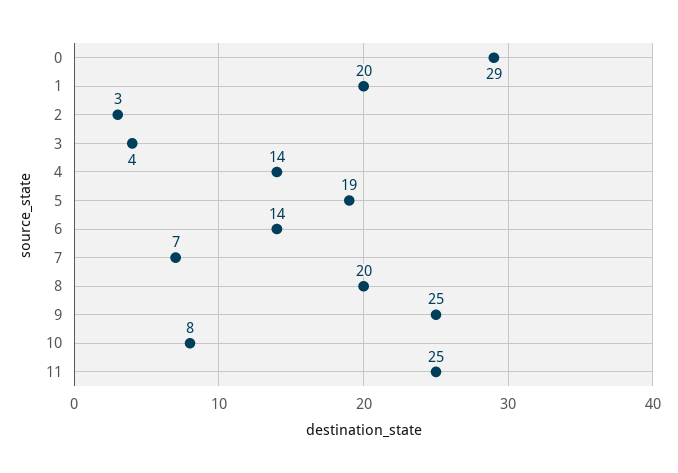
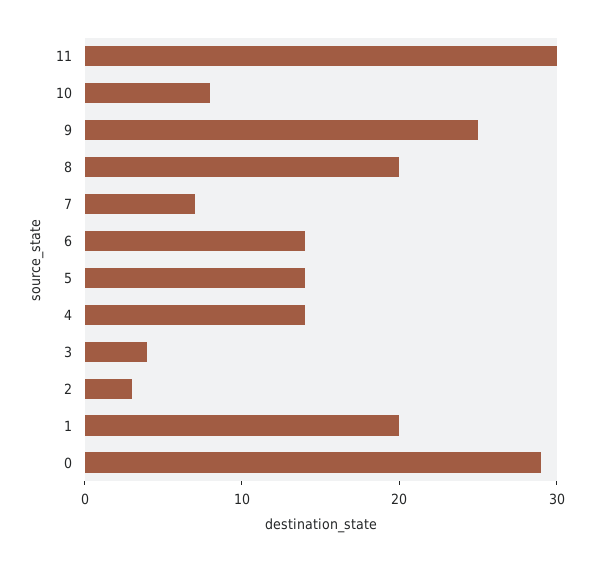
5: 19 -> 14
11: 25 -> 30

